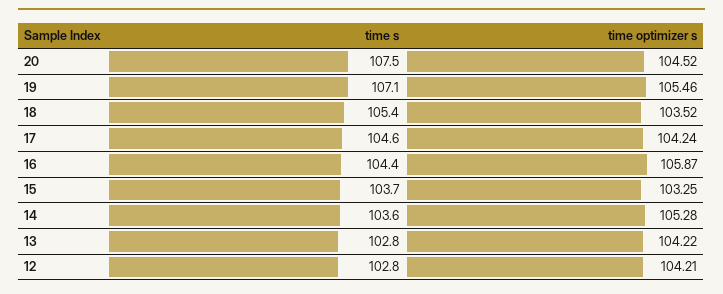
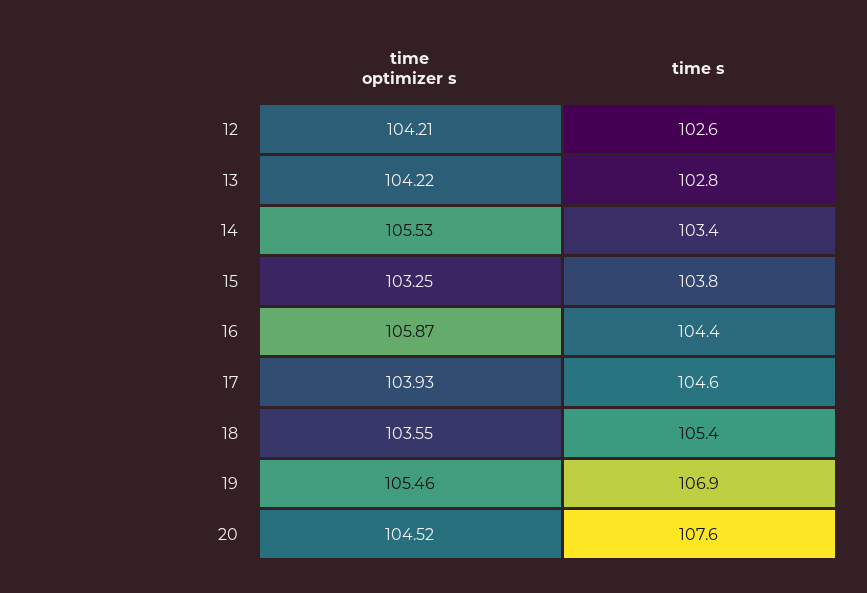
time s, 20: 107.5 -> 107.6
time s, 19: 107.1 -> 106.9
time optimizer s, 18: 103.52 -> 103.55
time optimizer s, 17: 104.24 -> 103.93
time s, 15: 103.7 -> 103.8
time s, 14: 103.6 -> 103.4
time optimizer s, 14: 105.28 -> 105.53
time s, 12: 102.8 -> 102.6

